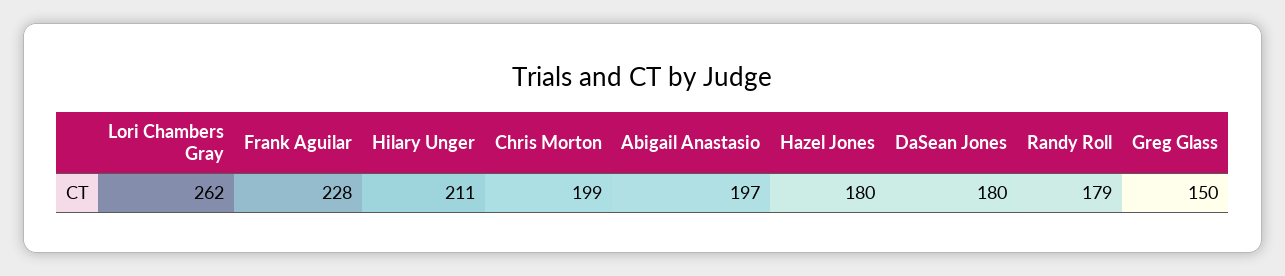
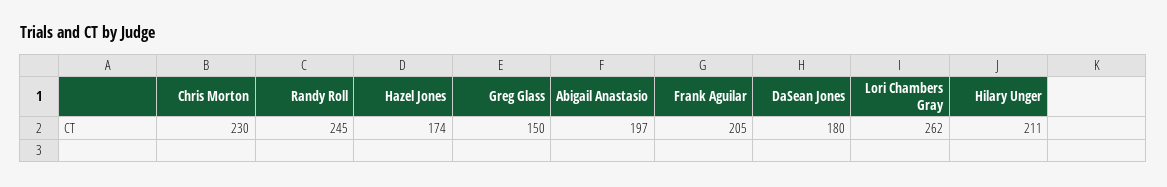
Frank Aguilar: 228 -> 205
Chris Morton: 199 -> 230
Hazel Jones: 180 -> 174
Randy Roll: 179 -> 245

